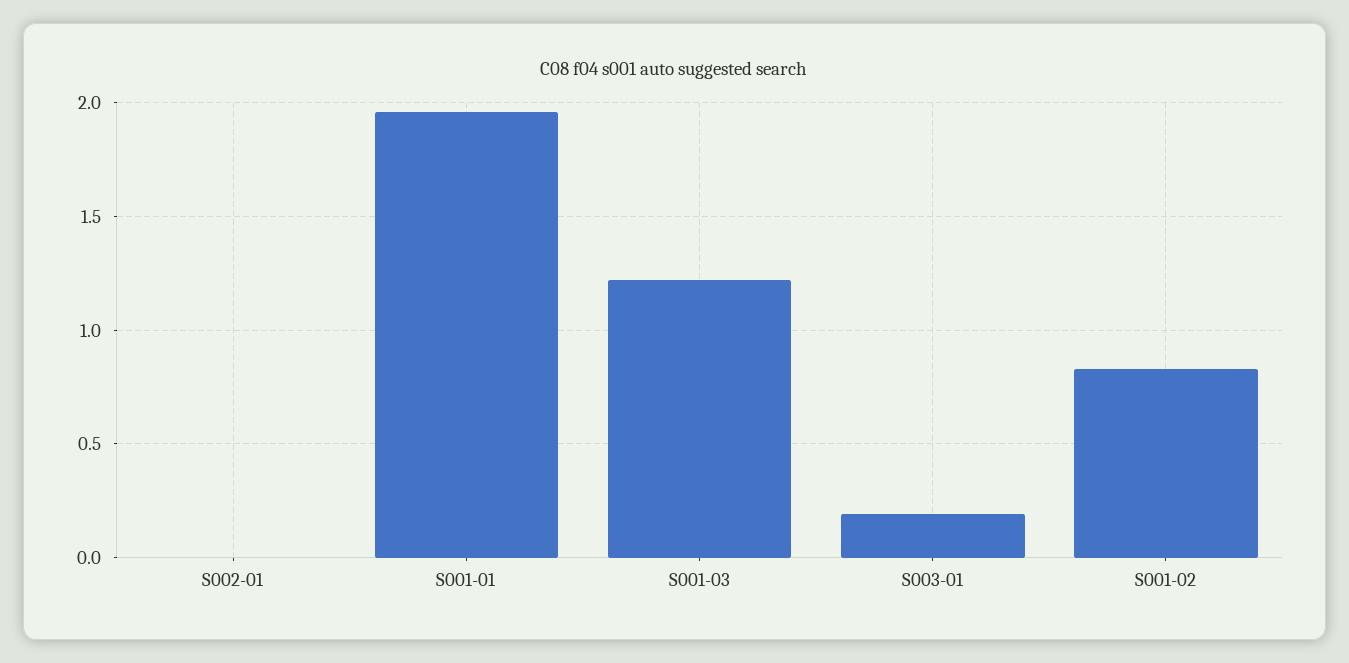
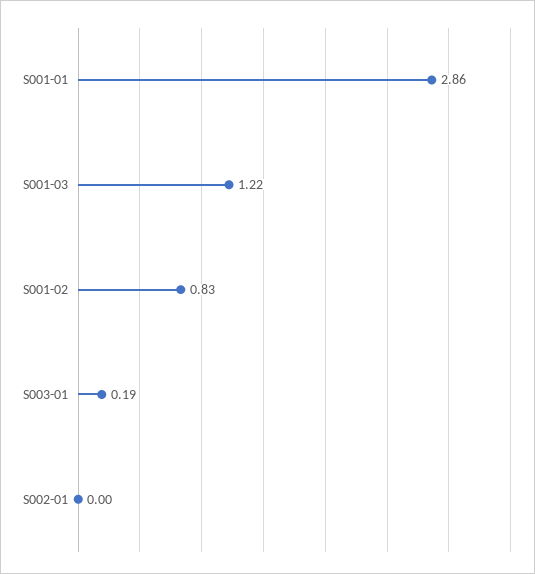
S001-01: 1.95 -> 2.86

